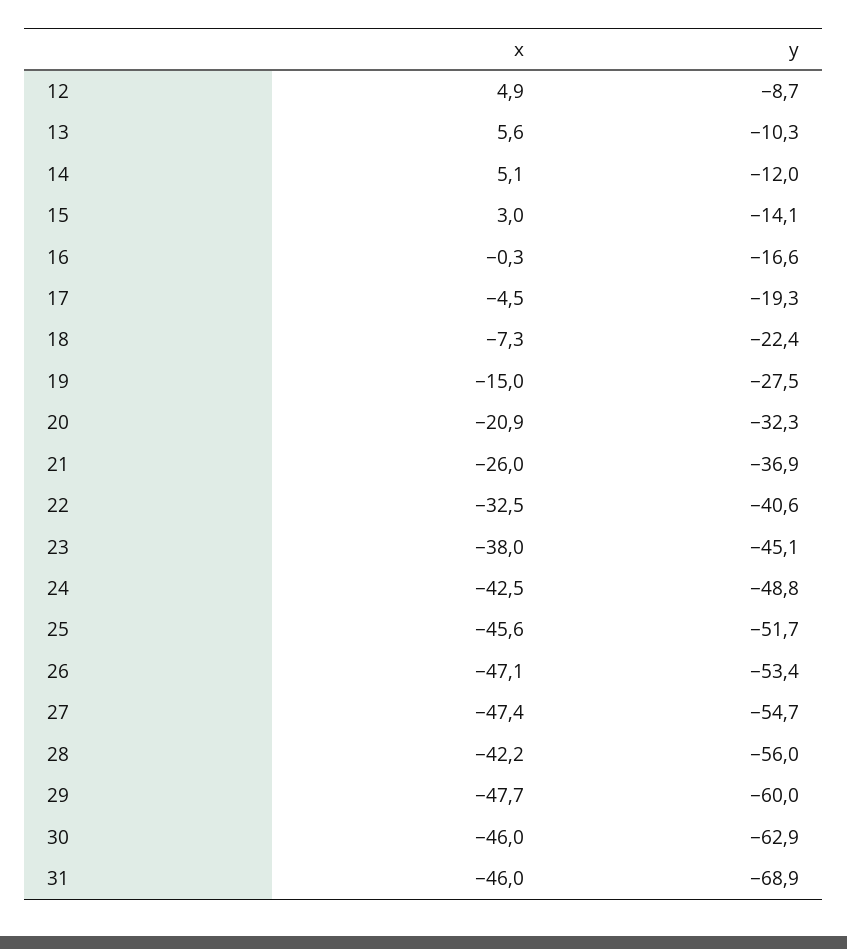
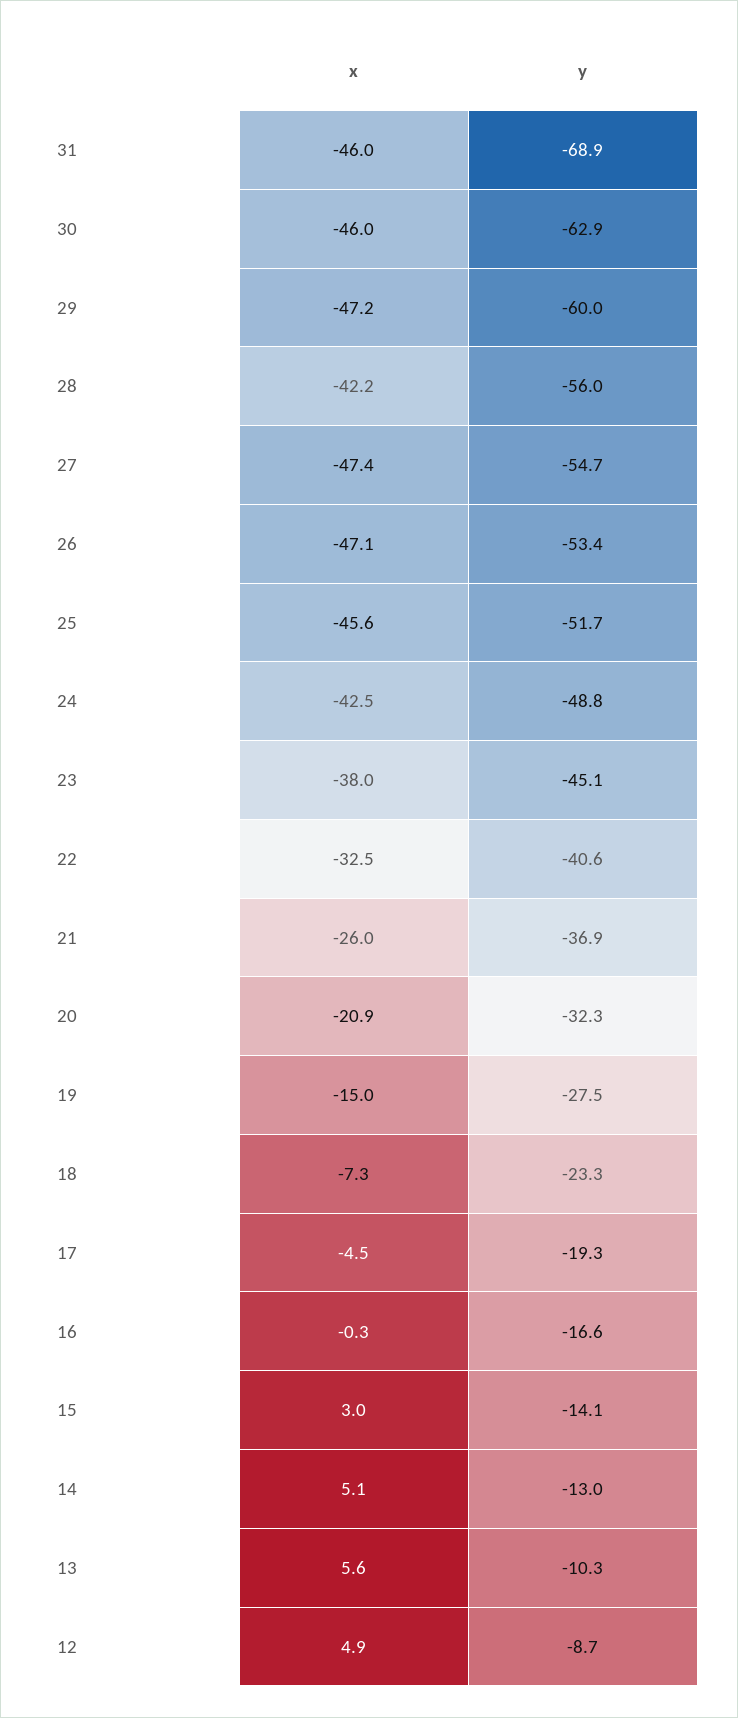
y, 14: -12 -> -13
y, 18: -22.4 -> -23.3
x, 29: -47.7 -> -47.2

